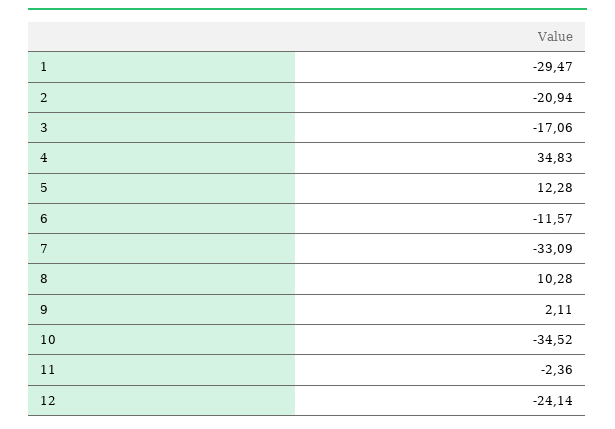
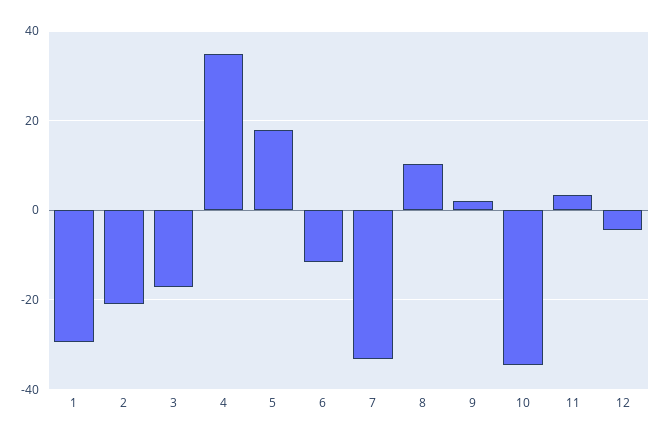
5: 12.28 -> 18
11: -2.36 -> 4
12: -24.14 -> -4

